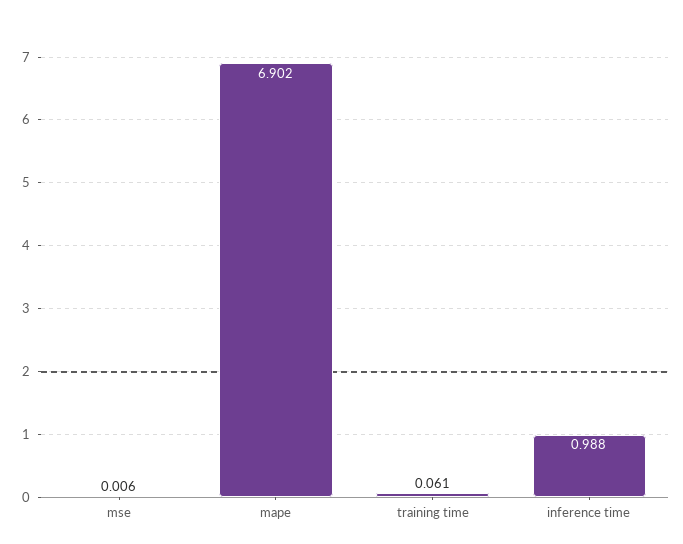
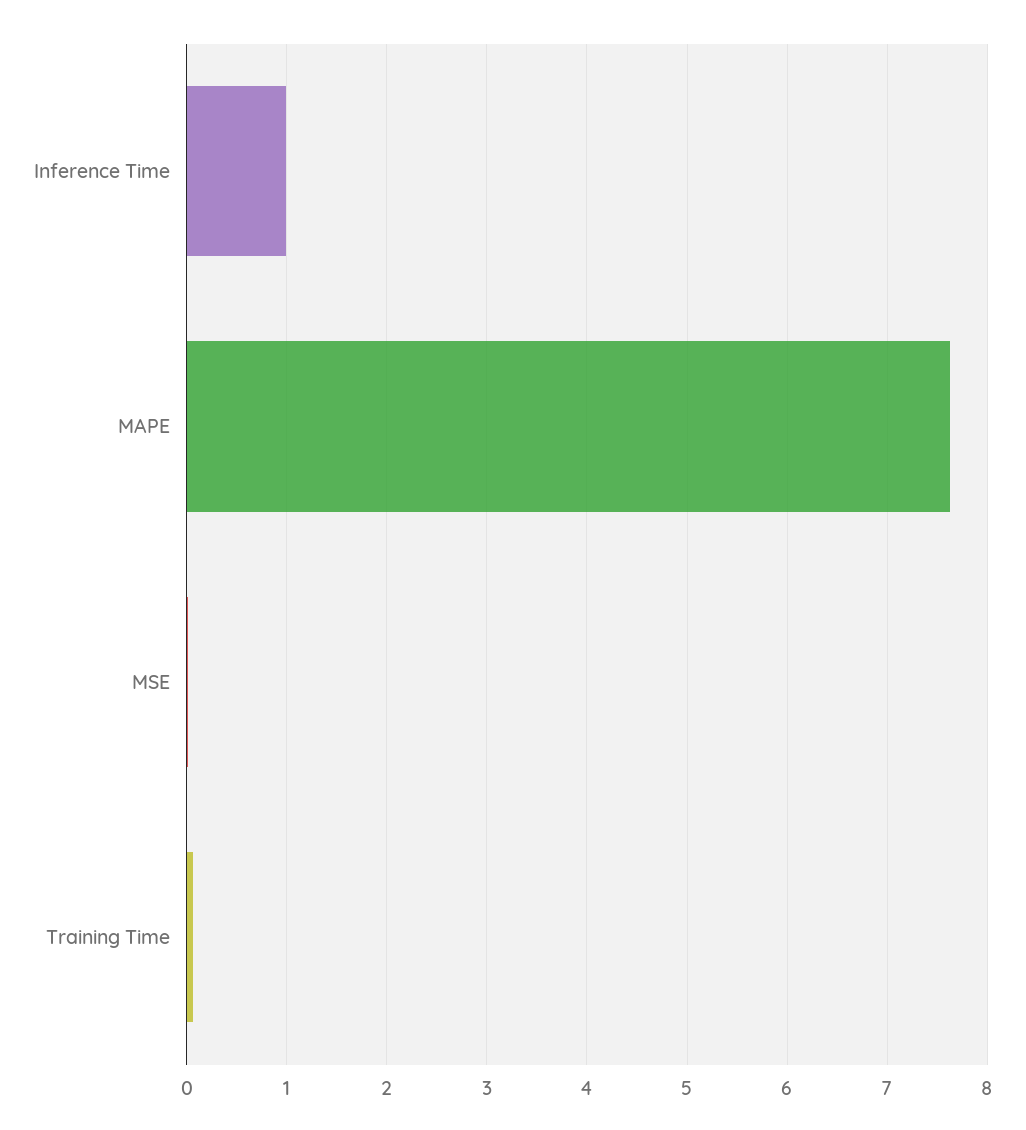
mape: 6.902 -> 7.6

